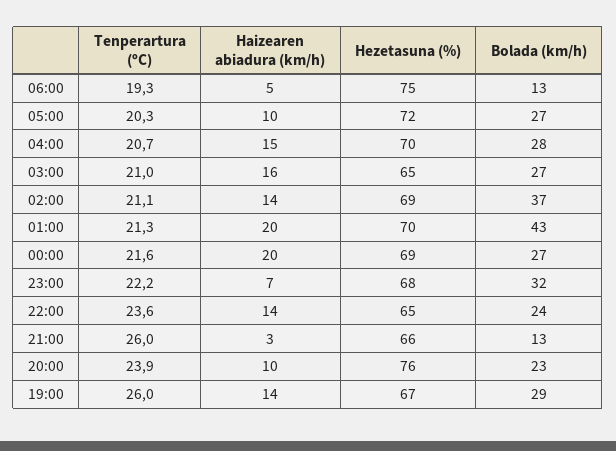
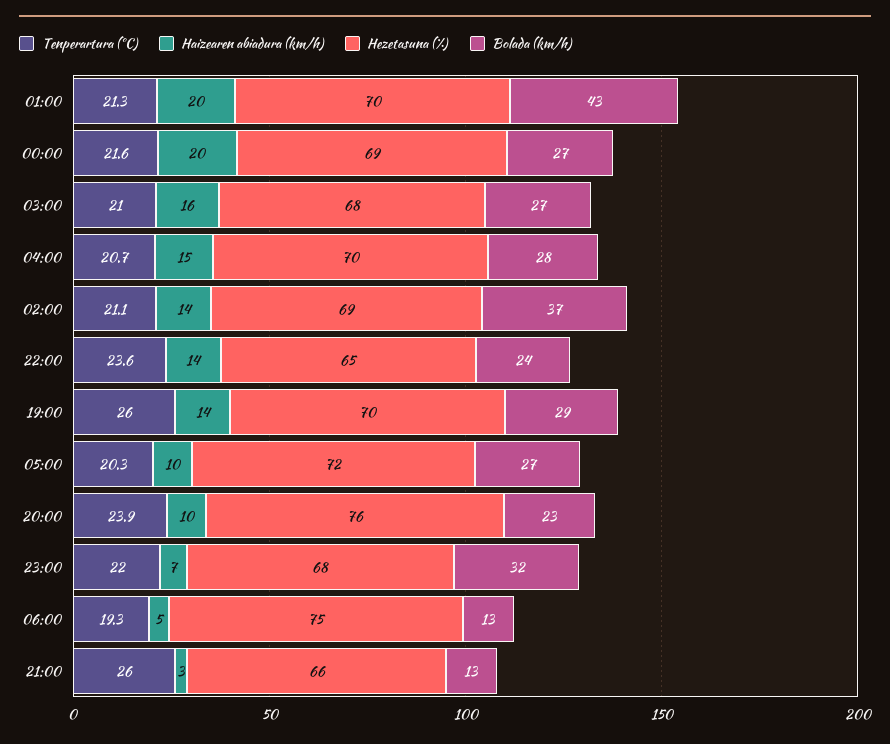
Hezetasuna (%), 03:00: 65 -> 68
Tenperartura (ºC), 23:00: 22.2 -> 22
Hezetasuna (%), 19:00: 67 -> 70

